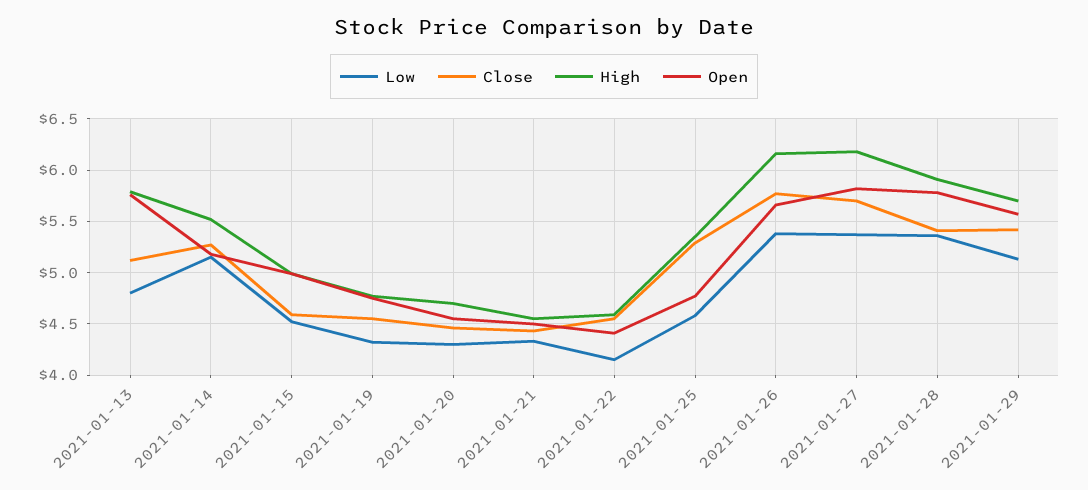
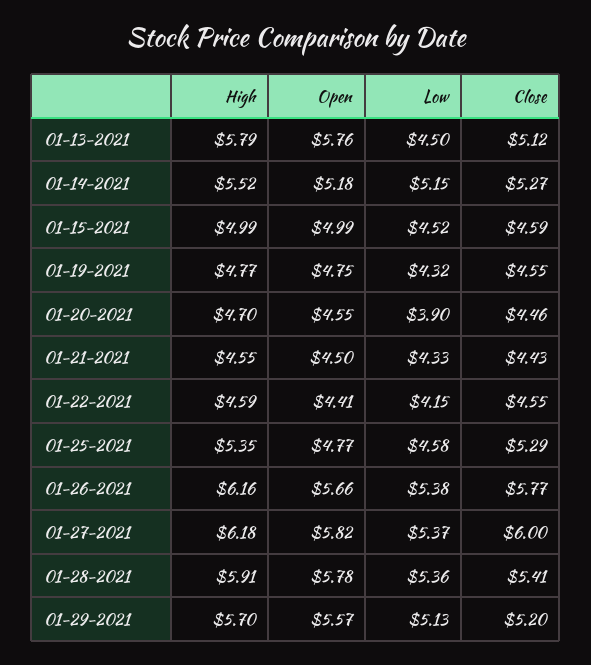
Low, 2021-01-13: 4.8 -> 4.5
Low, 2021-01-20: 4.3 -> 3.9
Close, 2021-01-27: 5.7 -> 6
Close, 2021-01-29: 5.4 -> 5.2

